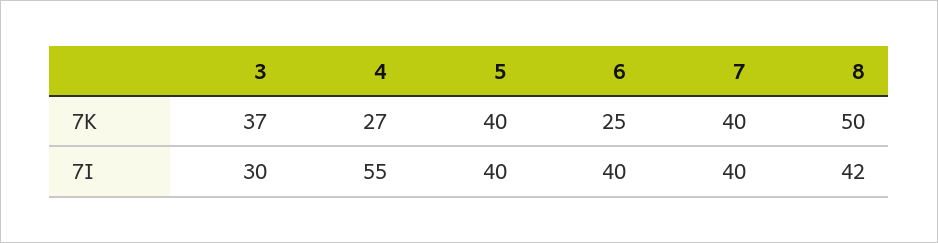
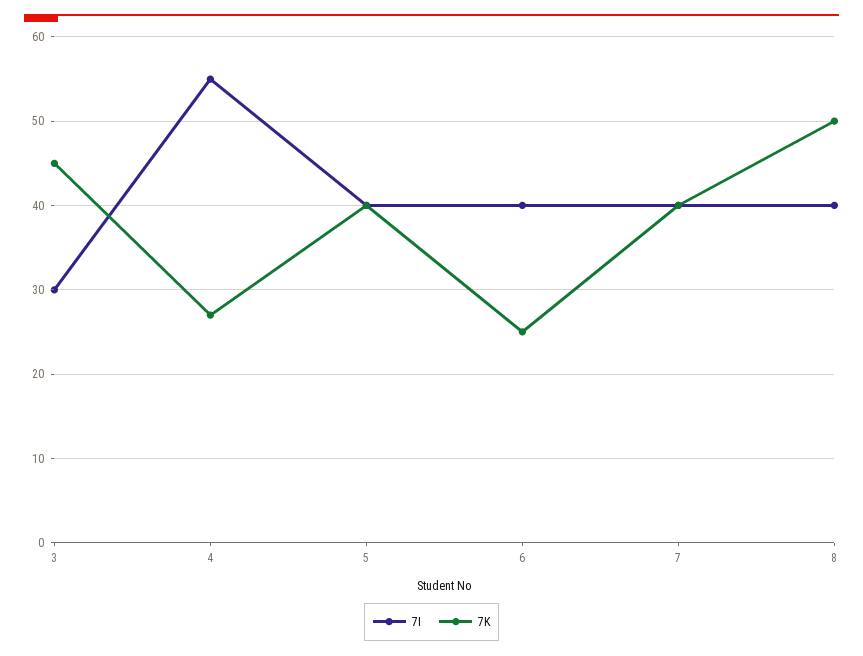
7K, 3: 37 -> 45
7I, 8: 42 -> 40

